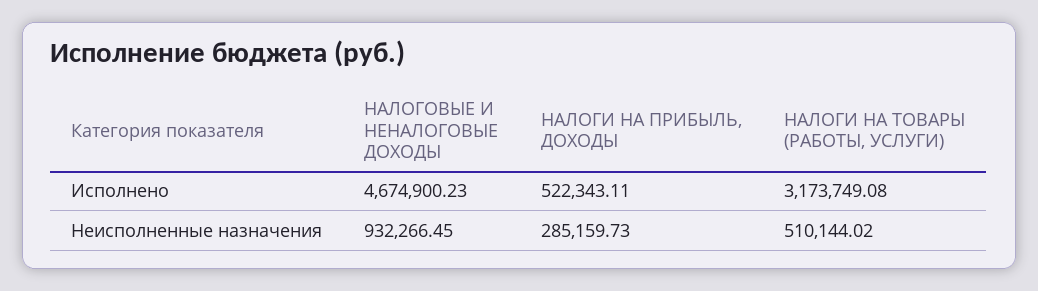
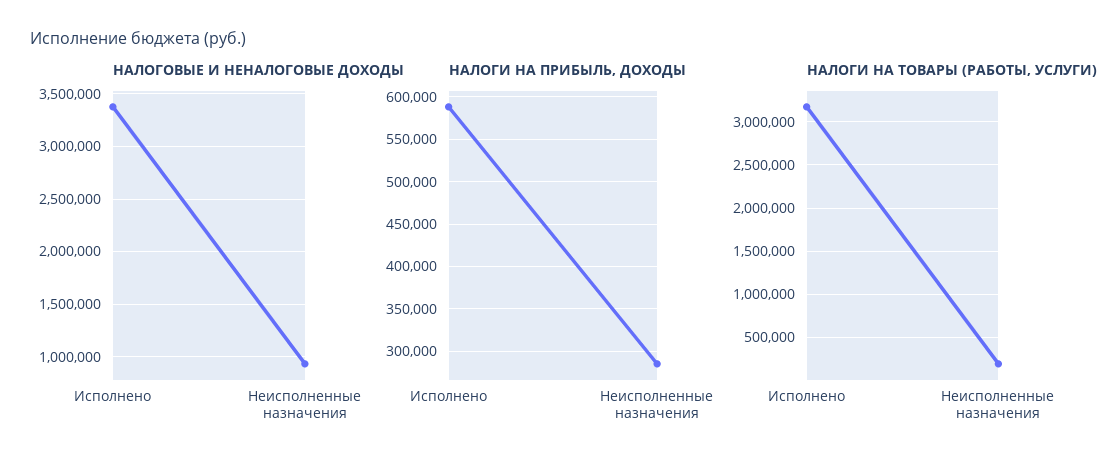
НАЛОГОВЫЕ И НЕНАЛОГОВЫЕ ДОХОДЫ, Исполнено: 4674900.23 -> 3400000
НАЛОГИ НА ПРИБЫЛЬ, ДОХОДЫ, Исполнено: 522343.11 -> 590000
НАЛОГИ НА ТОВАРЫ (РАБОТЫ, УСЛУГИ), Неисполненные назначения: 510144.02 -> 200000

